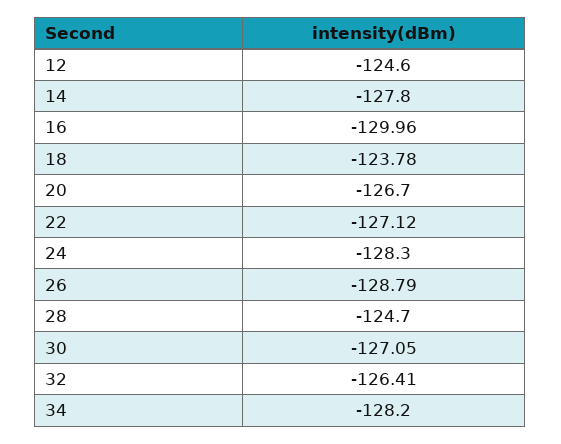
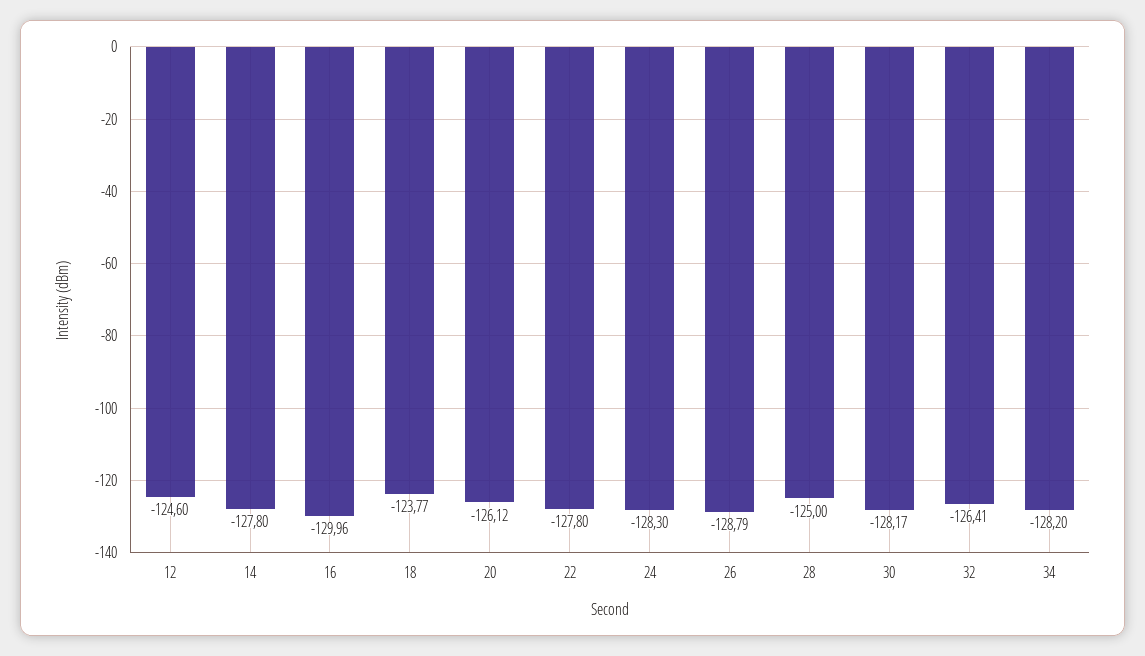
18: -123.78 -> -123.77
20: -126.7 -> -126.12
22: -127.12 -> -127.8
28: -124.7 -> -125
30: -127.05 -> -128.17

